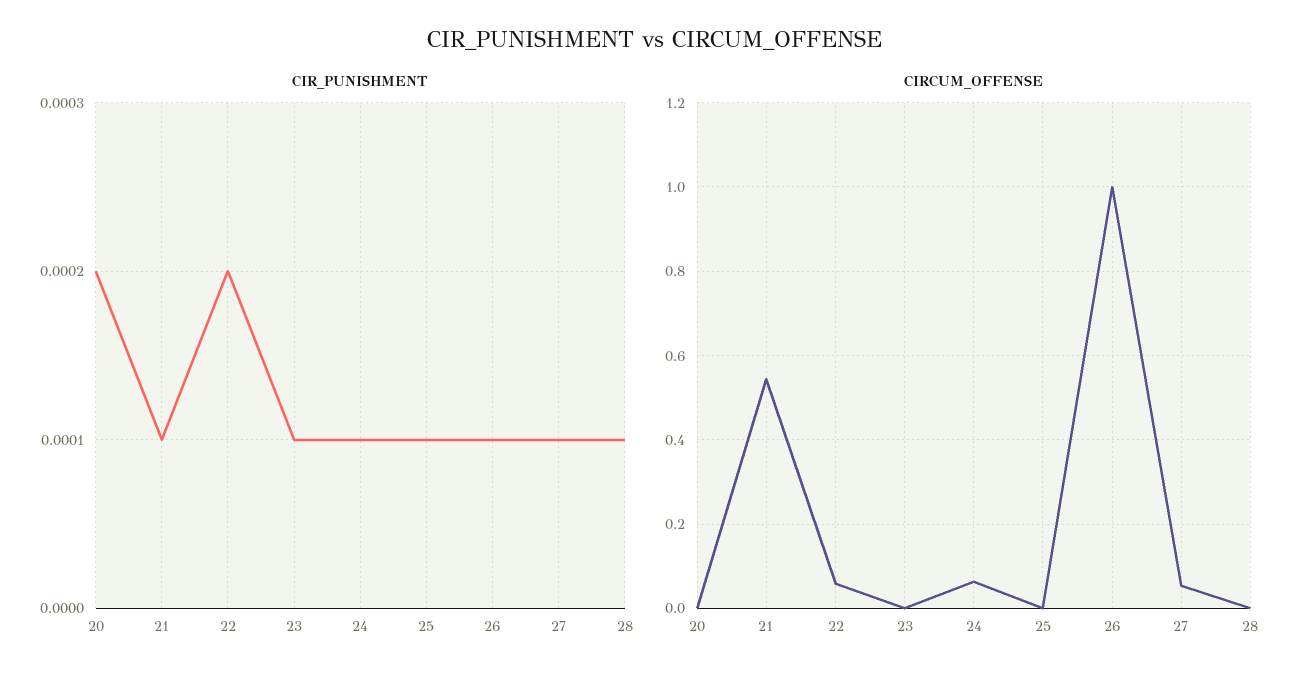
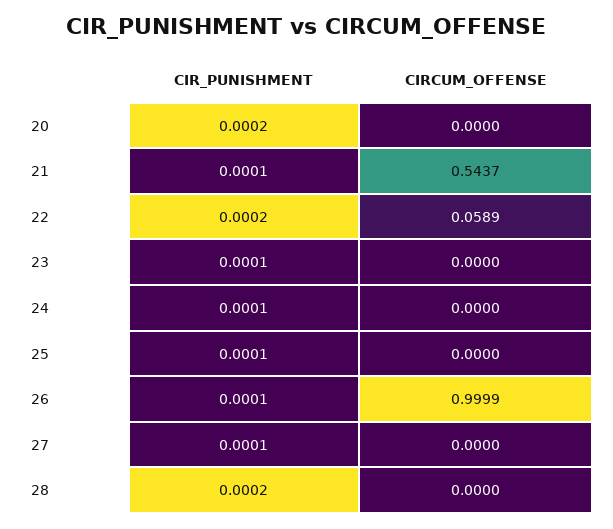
CIR_PUNISHMENT, 28: 0.0001 -> 0.0002
CIRCUM_OFFENSE, 24: 0.06 -> 0
CIRCUM_OFFENSE, 27: 0.06 -> 0

